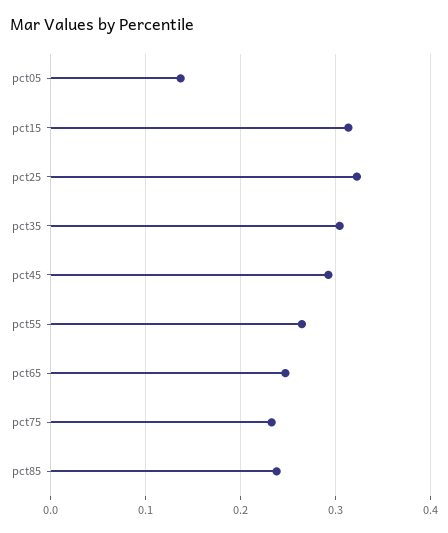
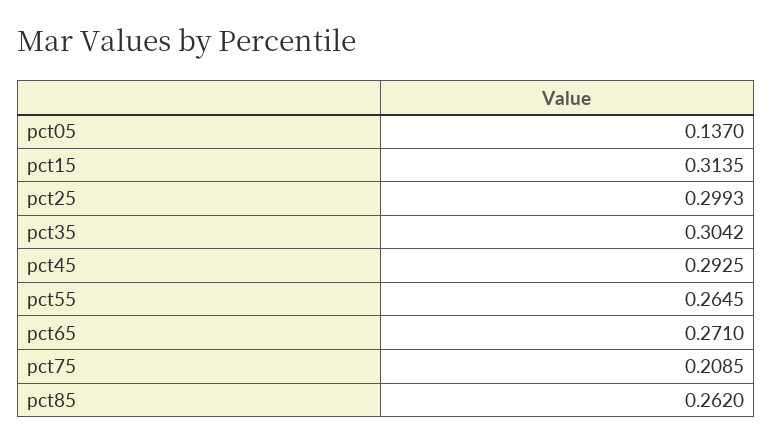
pct25: 0.32 -> 0.2993
pct65: 0.25 -> 0.271
pct75: 0.23 -> 0.2085
pct85: 0.24 -> 0.262

